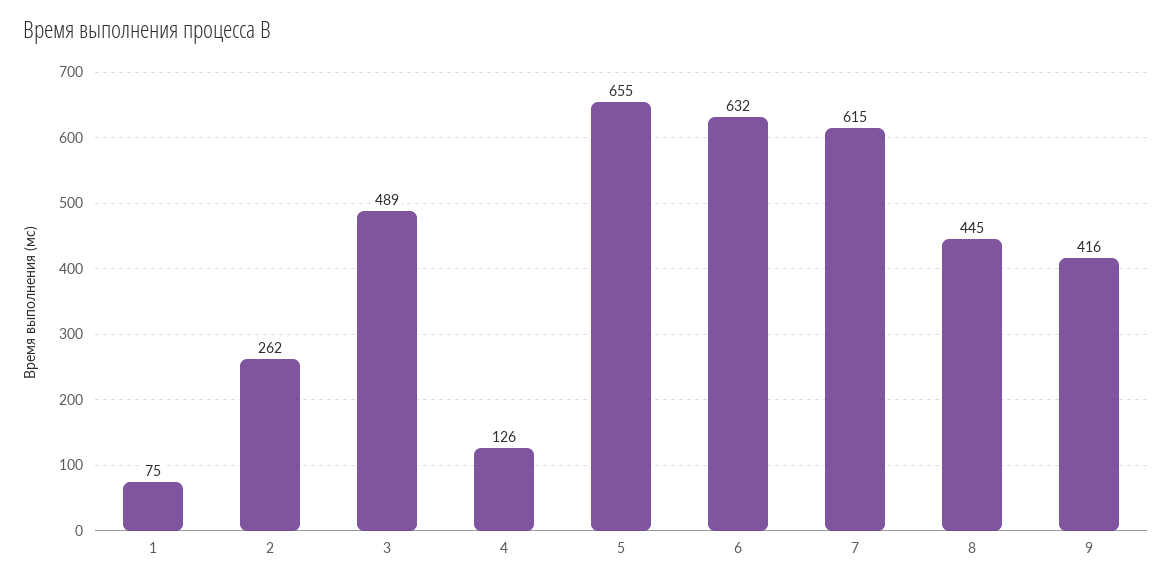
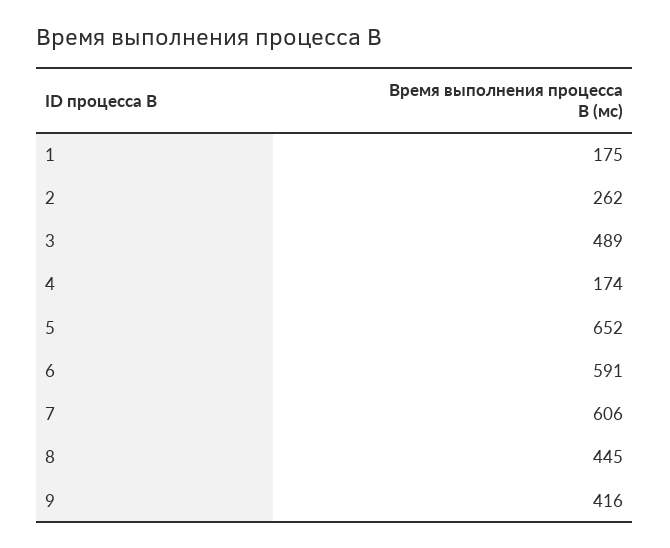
1: 75 -> 175
4: 126 -> 174
5: 655 -> 652
6: 632 -> 591
7: 615 -> 606

